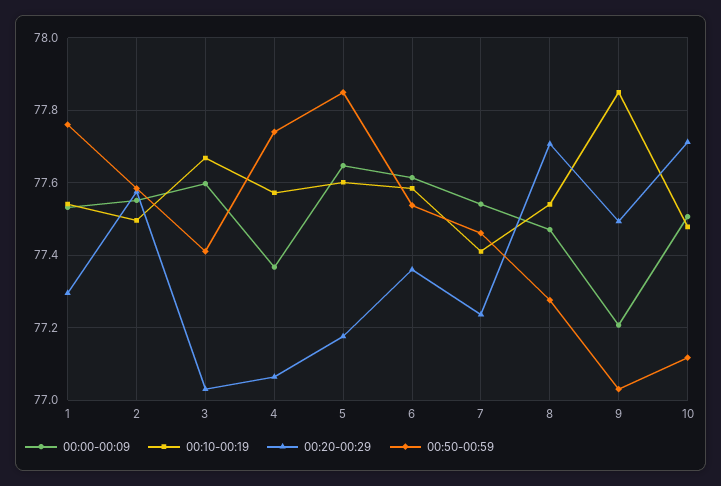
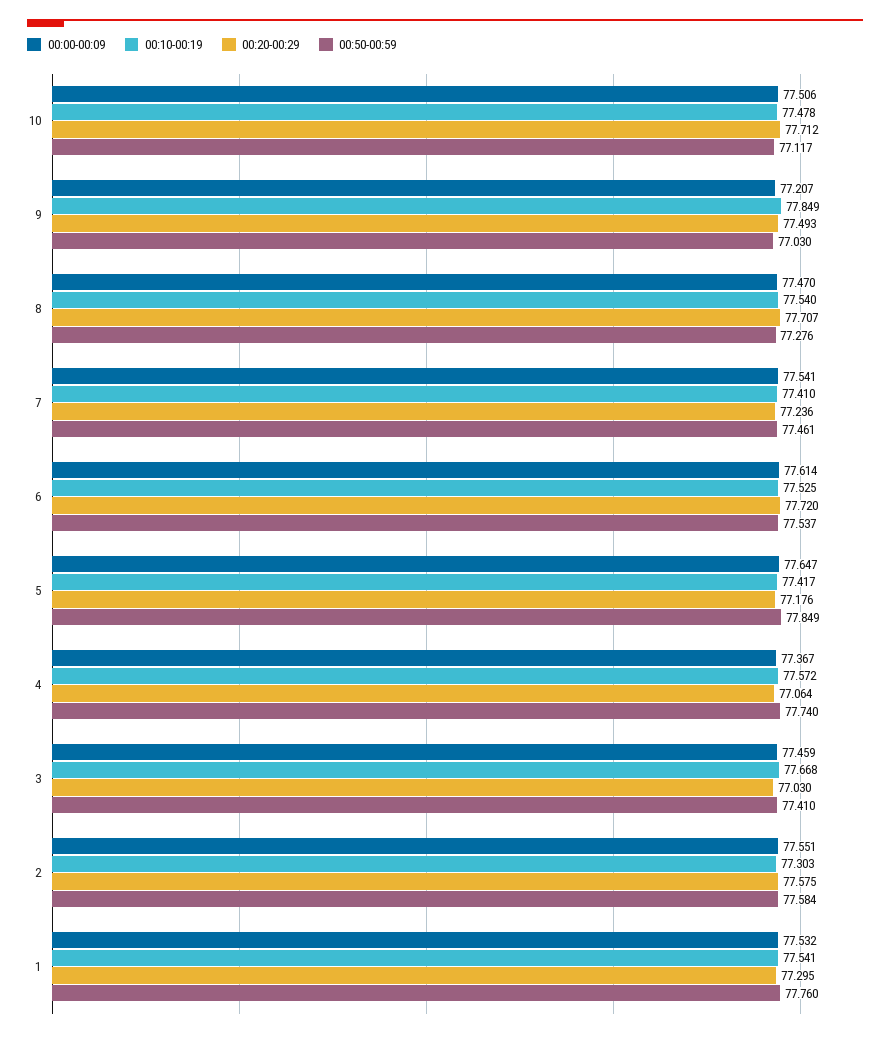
00:10-00:19, 2: 77.5 -> 77.303
00:00-00:09, 3: 77.6 -> 77.459
00:10-00:19, 5: 77.6 -> 77.417
00:10-00:19, 6: 77.58 -> 77.525
00:20-00:29, 6: 77.36 -> 77.72

